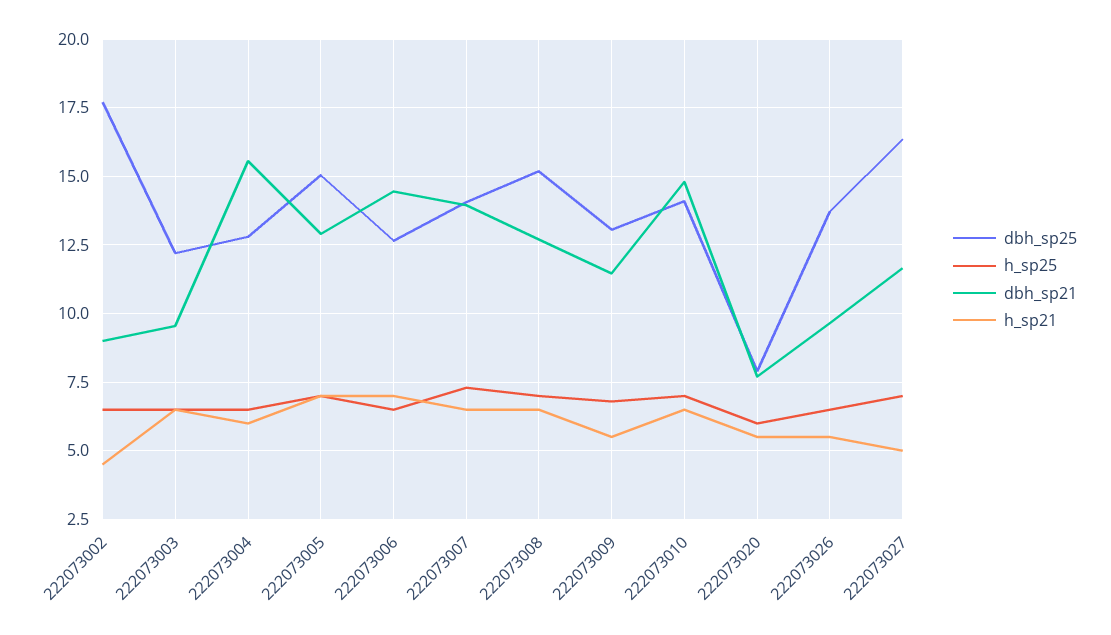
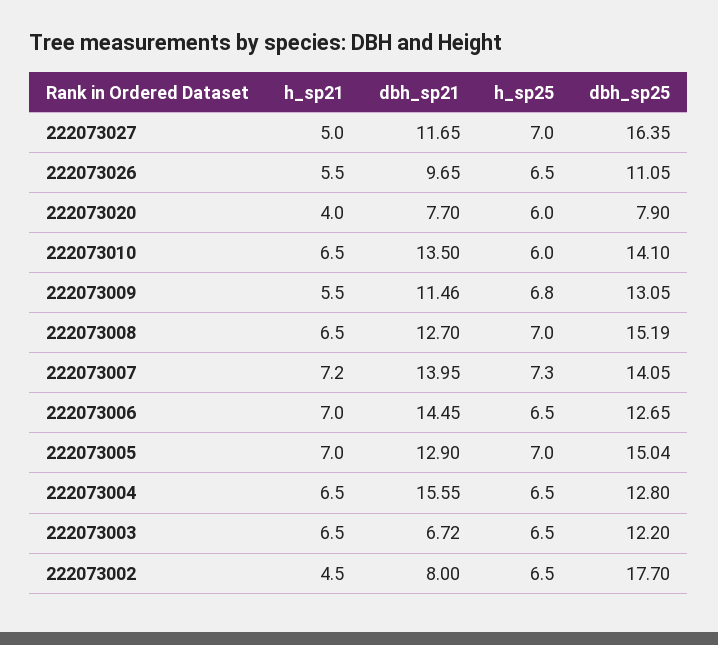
dbh_sp21, 222073002: 9 -> 8
dbh_sp21, 222073003: 9.5 -> 6.72
h_sp21, 222073004: 6 -> 6.5
h_sp21, 222073007: 6.5 -> 7.2
h_sp25, 222073010: 7 -> 6
dbh_sp21, 222073010: 14.75 -> 13.5
h_sp21, 222073020: 5.5 -> 4
dbh_sp25, 222073026: 13.75 -> 11.05

